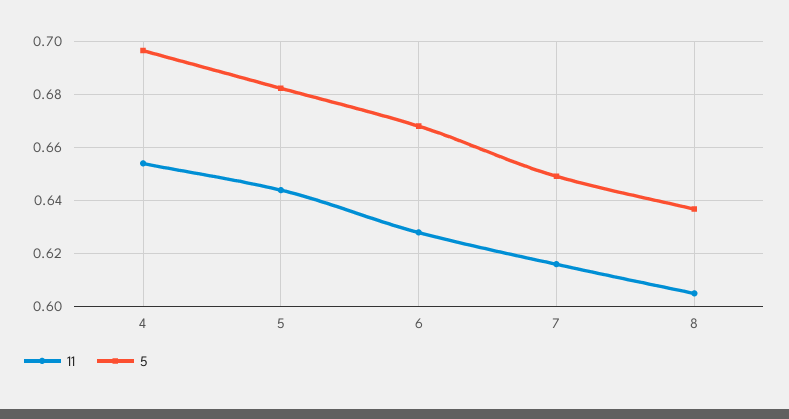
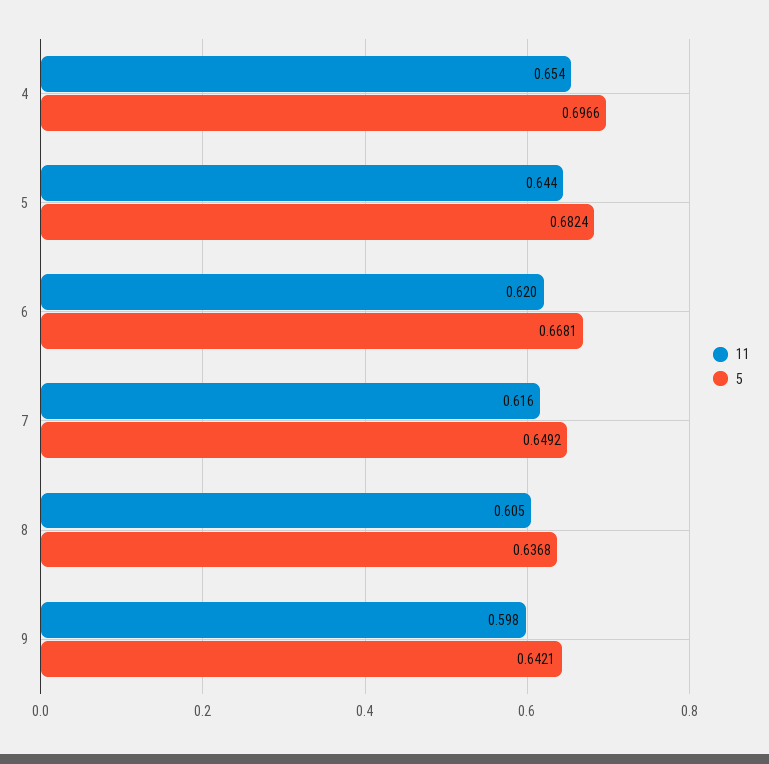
11, 6: 0.6275 -> 0.62
11, 9: none -> 0.598
5, 9: none -> 0.6421

